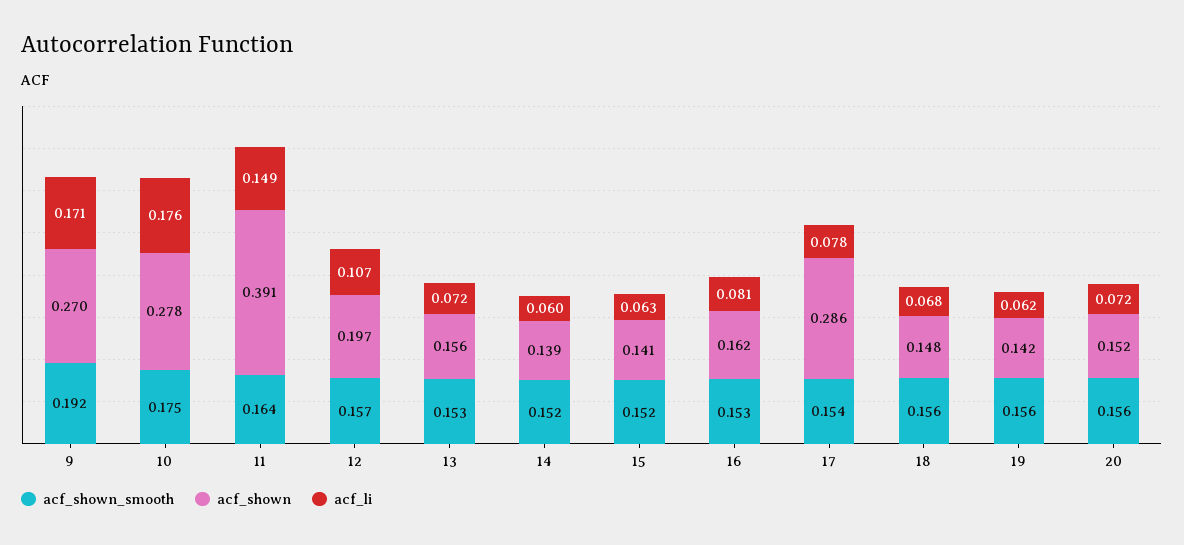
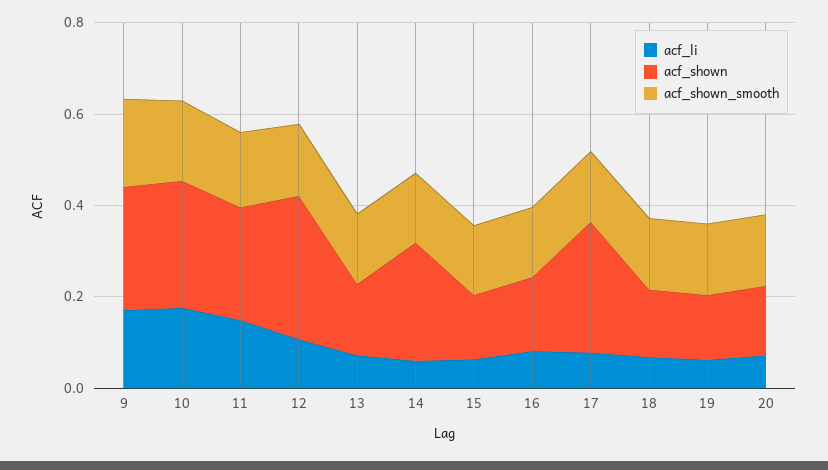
acf_shown, 11: 0.391 -> 0.25
acf_shown, 12: 0.197 -> 0.3
acf_shown, 14: 0.139 -> 0.25

